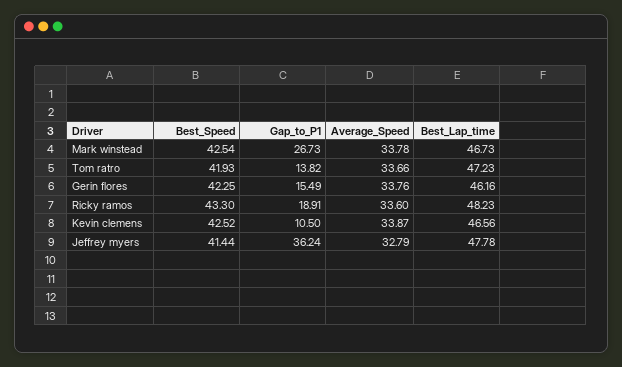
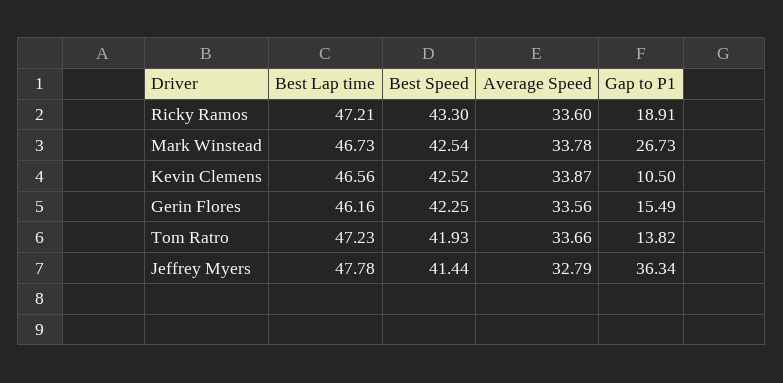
Average_Speed, Gerin flores: 33.76 -> 33.56
Best_Lap_time, Ricky ramos: 48.23 -> 47.21
Gap_to_P1, Jeffrey myers: 36.24 -> 36.34

